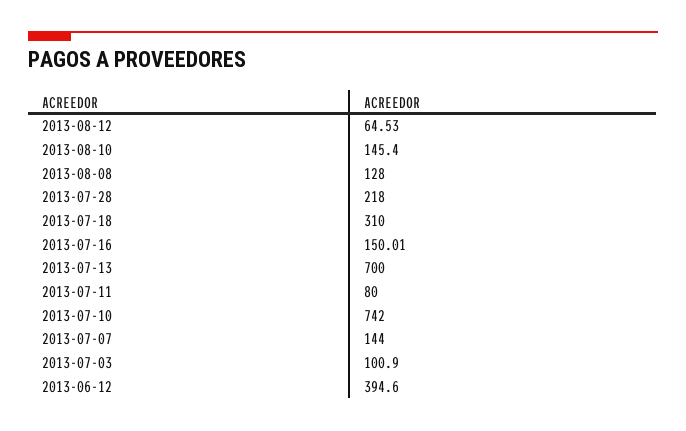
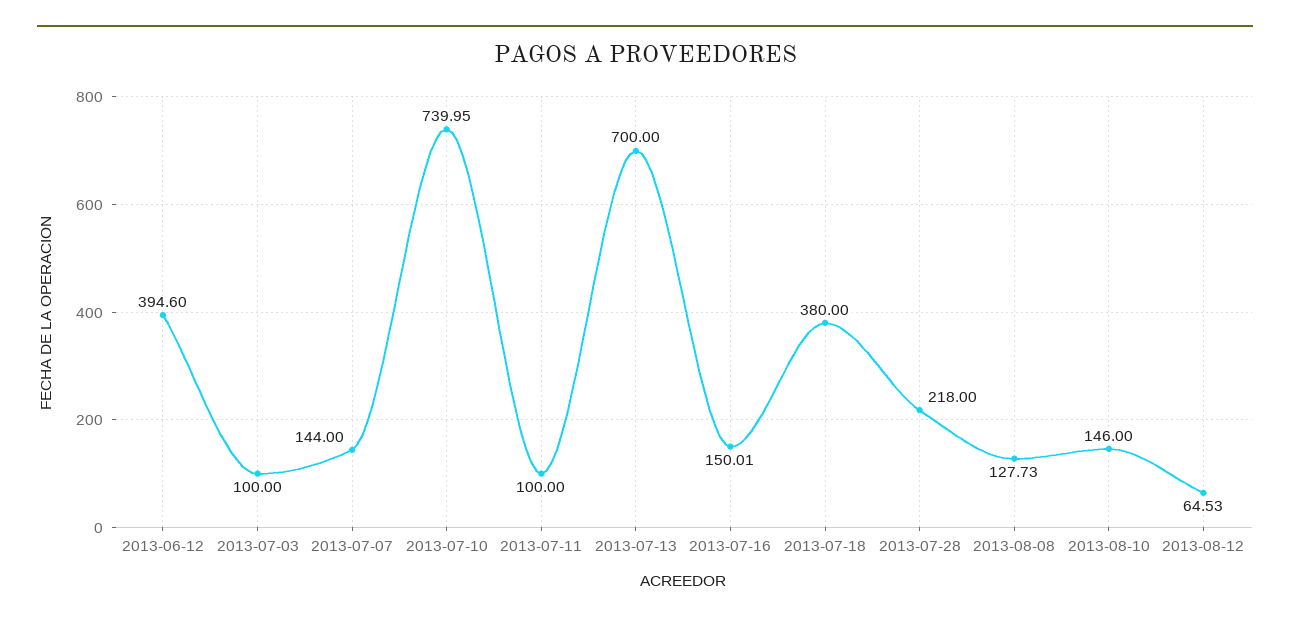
2013-08-10: 145.4 -> 146
2013-08-08: 128 -> 127.73
2013-07-18: 310 -> 380
2013-07-11: 80 -> 100
2013-07-10: 742 -> 739.95
2013-07-03: 100.9 -> 100

